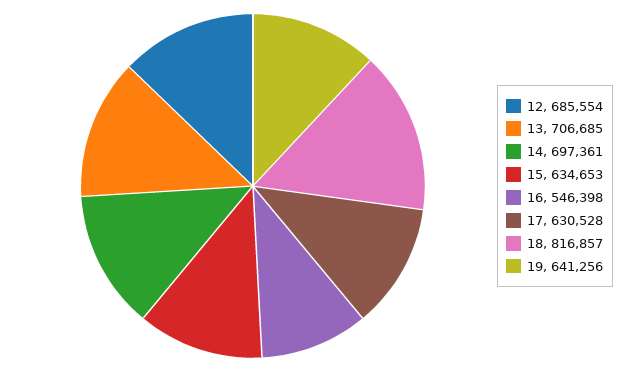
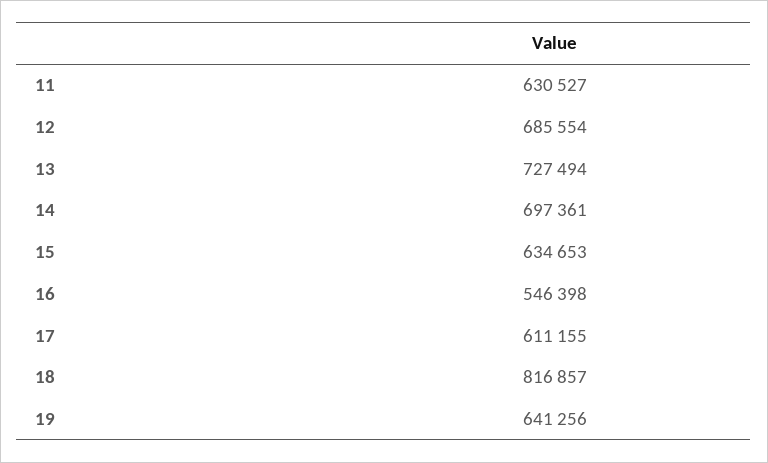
13: 706685 -> 727494
17: 630528 -> 611155
11: none -> 630527

